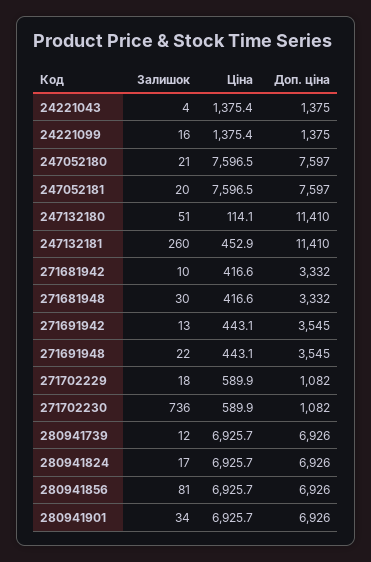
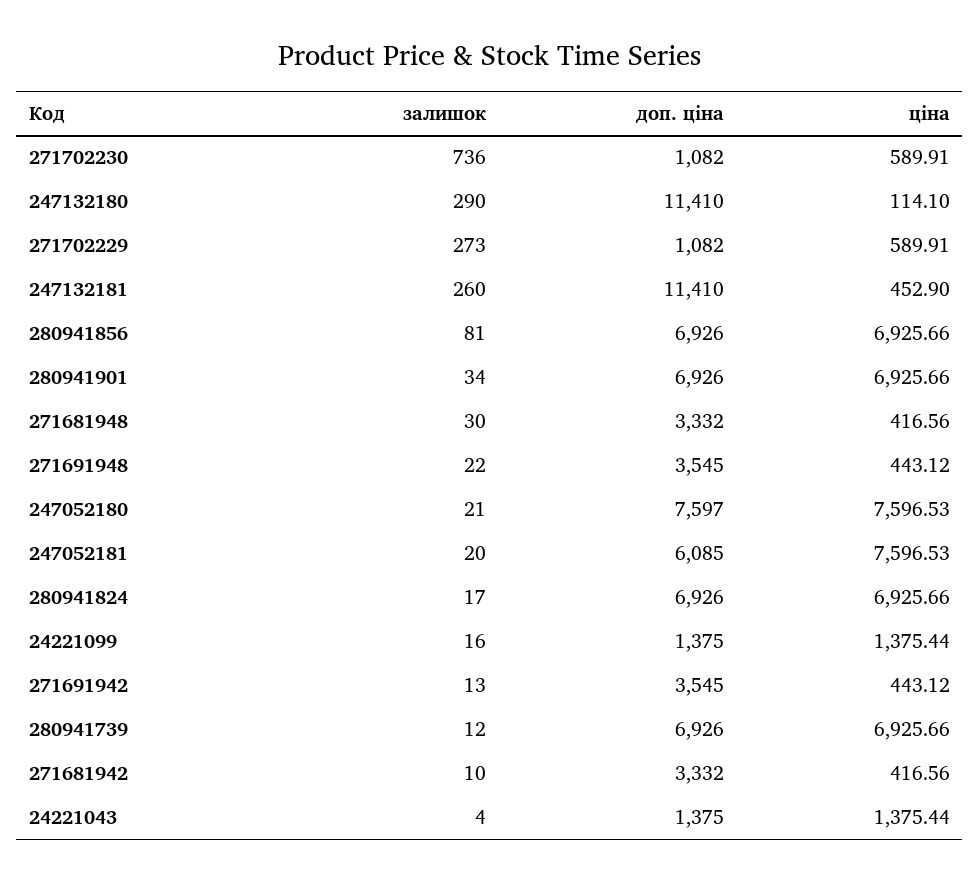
Доп. ціна, 247052181: 7597 -> 6085
Залишок, 247132180: 51 -> 290
Залишок, 271702229: 18 -> 273

